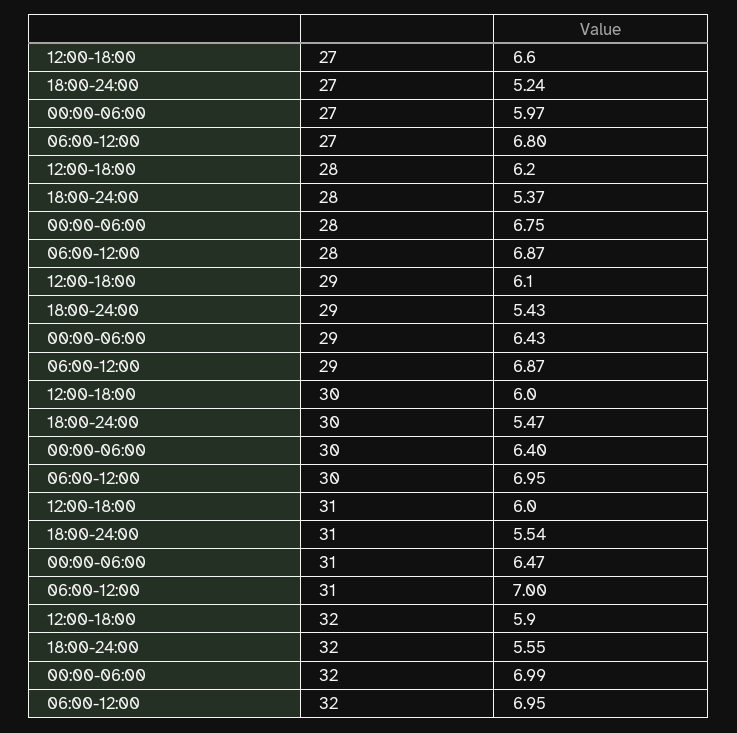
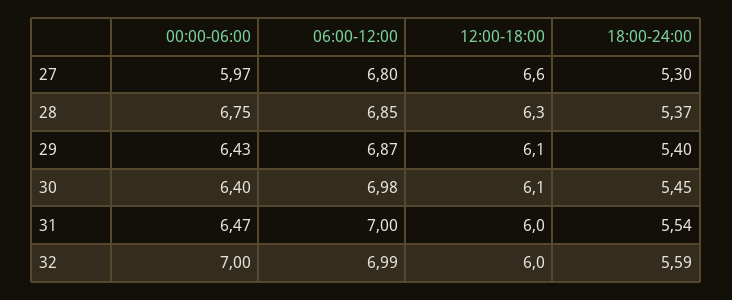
18:00-24:00, 27: 5.24 -> 5.3
12:00-18:00, 28: 6.2 -> 6.3
06:00-12:00, 28: 6.87 -> 6.85
18:00-24:00, 29: 5.43 -> 5.4
12:00-18:00, 30: 6 -> 6.1
18:00-24:00, 30: 5.47 -> 5.45
06:00-12:00, 30: 6.95 -> 6.98
12:00-18:00, 32: 5.9 -> 6
18:00-24:00, 32: 5.55 -> 5.59
00:00-06:00, 32: 6.99 -> 7
06:00-12:00, 32: 6.95 -> 6.99

